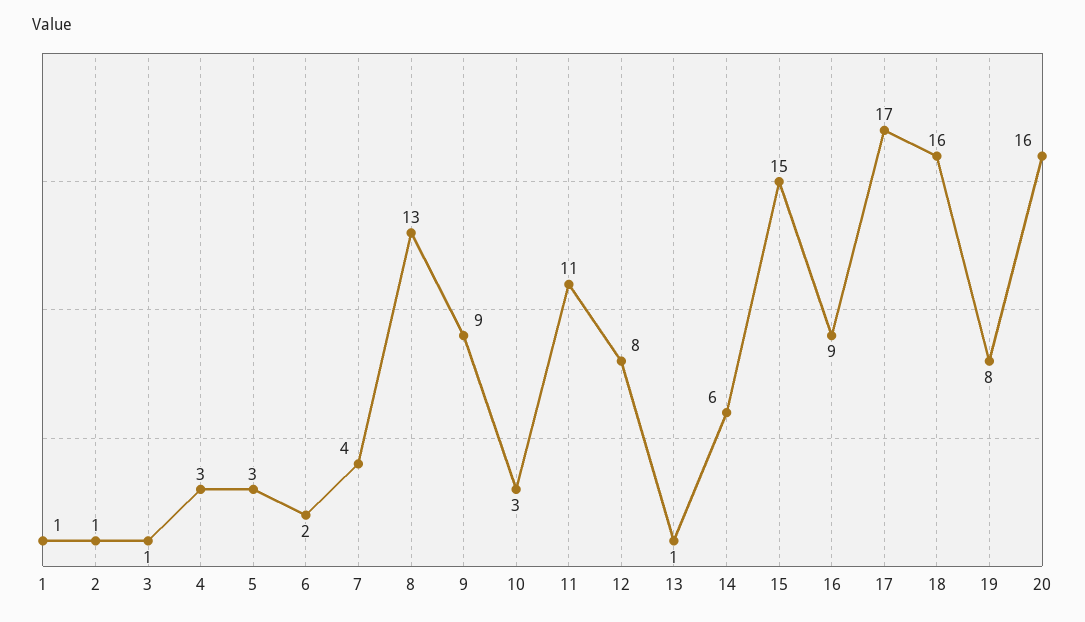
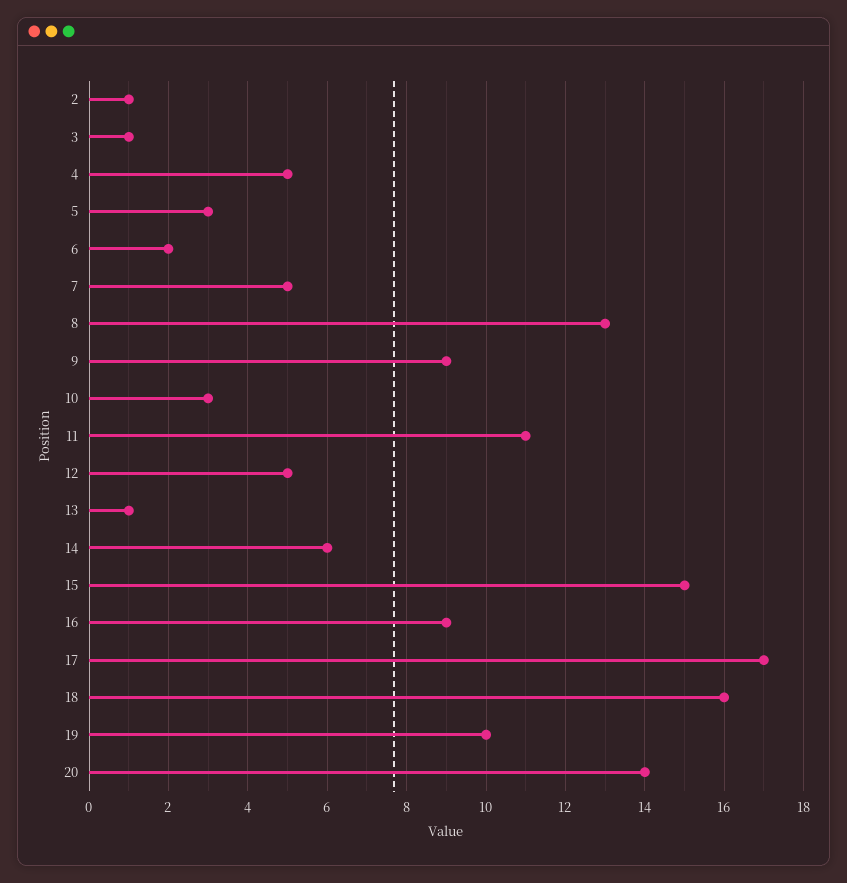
1: 1 -> none
4: 3 -> 5
7: 4 -> 5
12: 8 -> 5
19: 8 -> 10
20: 16 -> 14

